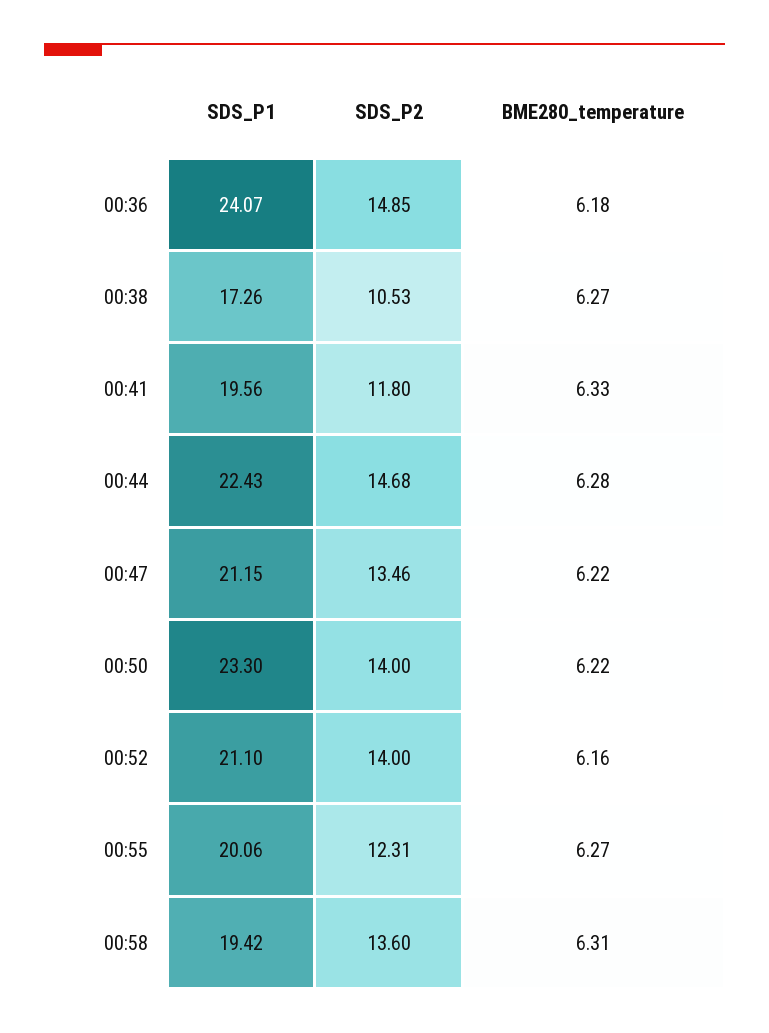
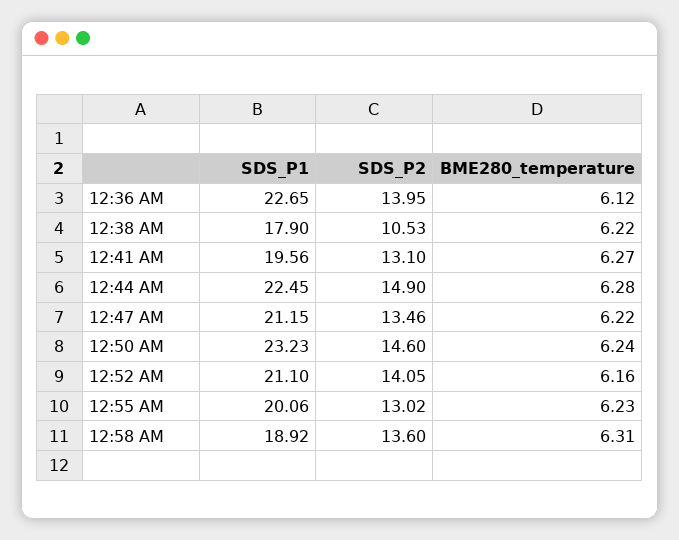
SDS_P1, 00:36: 24.07 -> 22.65
SDS_P2, 00:36: 14.85 -> 13.95
BME280_temperature, 00:36: 6.18 -> 6.12
SDS_P1, 00:38: 17.26 -> 17.9
BME280_temperature, 00:38: 6.27 -> 6.22
SDS_P2, 00:41: 11.8 -> 13.1
BME280_temperature, 00:41: 6.33 -> 6.27
SDS_P1, 00:44: 22.43 -> 22.45
SDS_P2, 00:44: 14.68 -> 14.9
SDS_P1, 00:50: 23.3 -> 23.23
SDS_P2, 00:50: 14 -> 14.6
BME280_temperature, 00:50: 6.22 -> 6.24
SDS_P2, 00:52: 14 -> 14.05
SDS_P2, 00:55: 12.31 -> 13.02
BME280_temperature, 00:55: 6.27 -> 6.23
SDS_P1, 00:58: 19.42 -> 18.92

